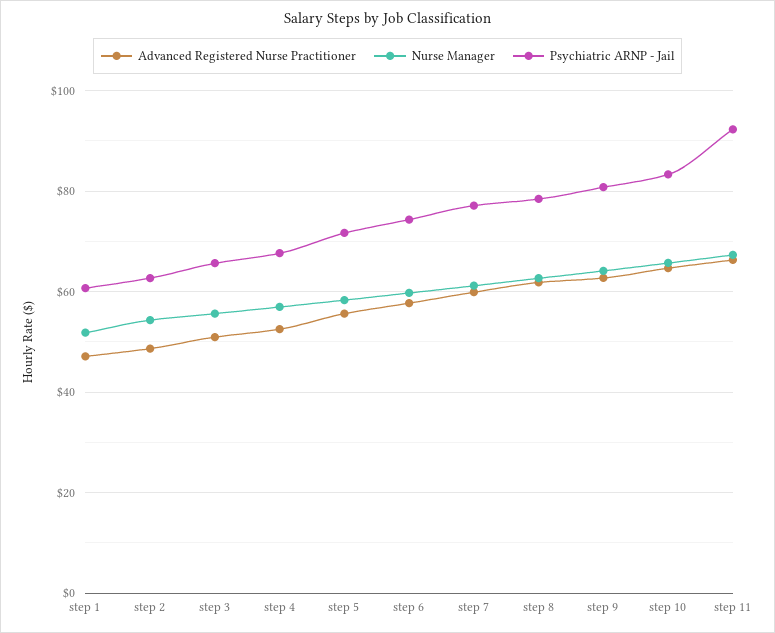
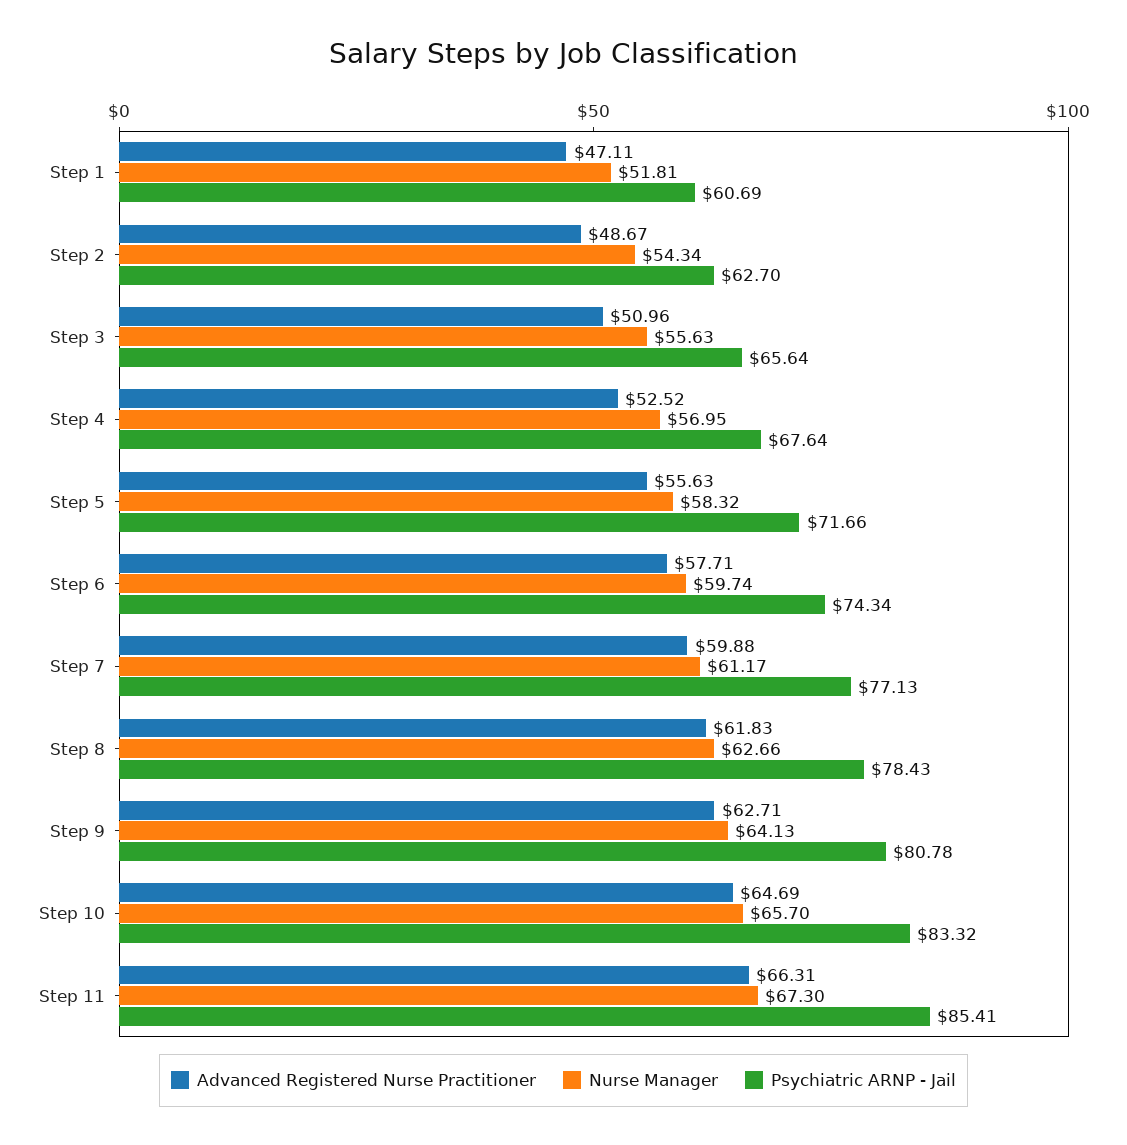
Psychiatric ARNP - Jail, step 11: 92 -> 85.41

